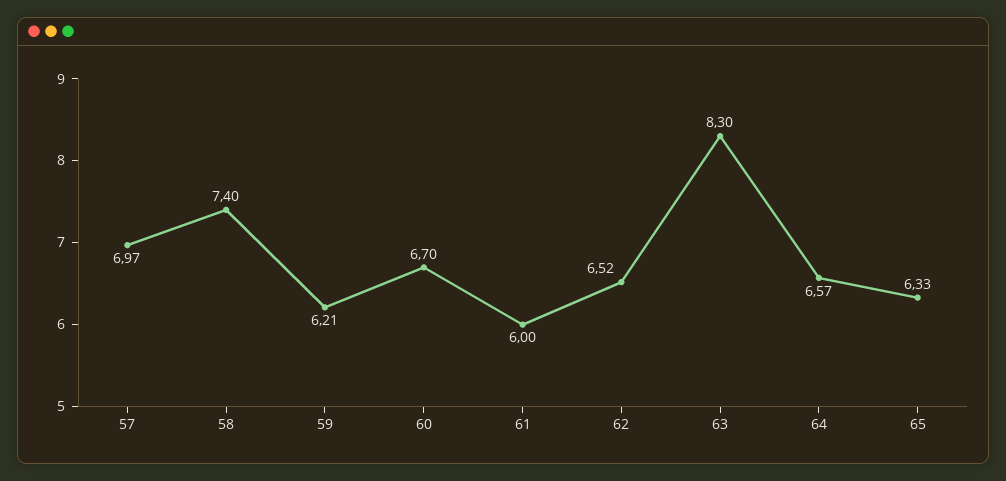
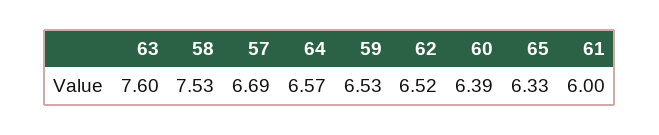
57: 6.97 -> 6.69
58: 7.4 -> 7.53
59: 6.21 -> 6.53
60: 6.7 -> 6.39
63: 8.3 -> 7.6

